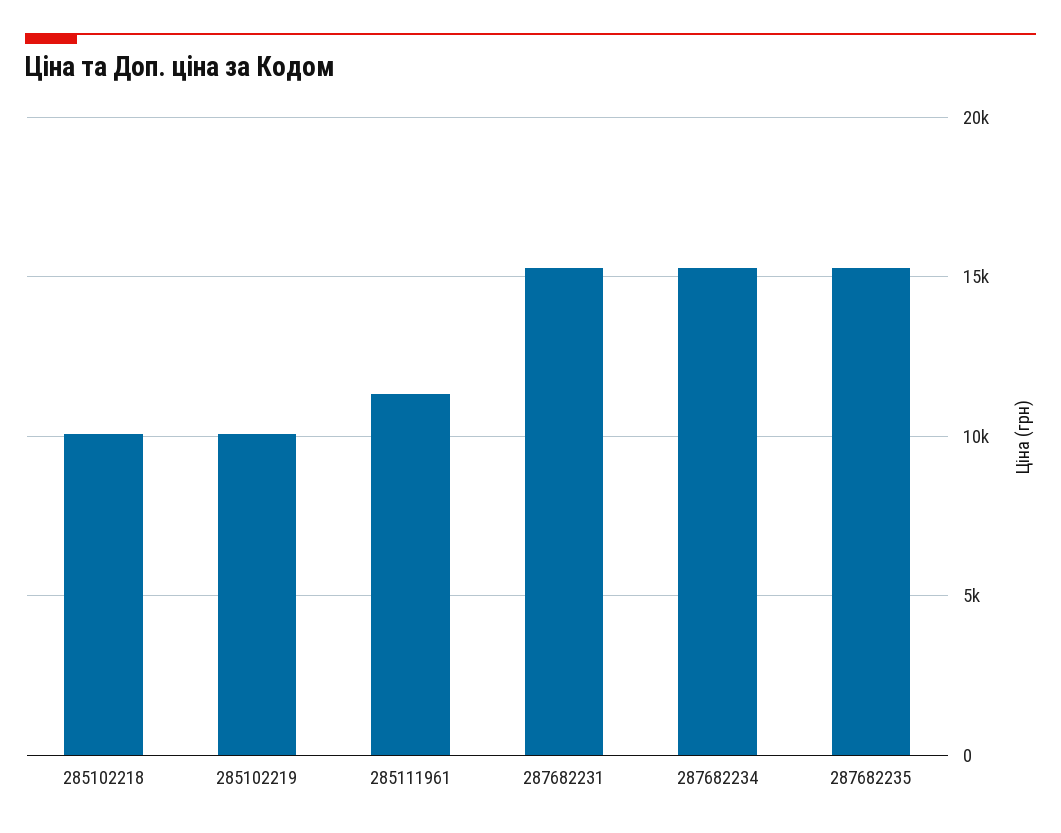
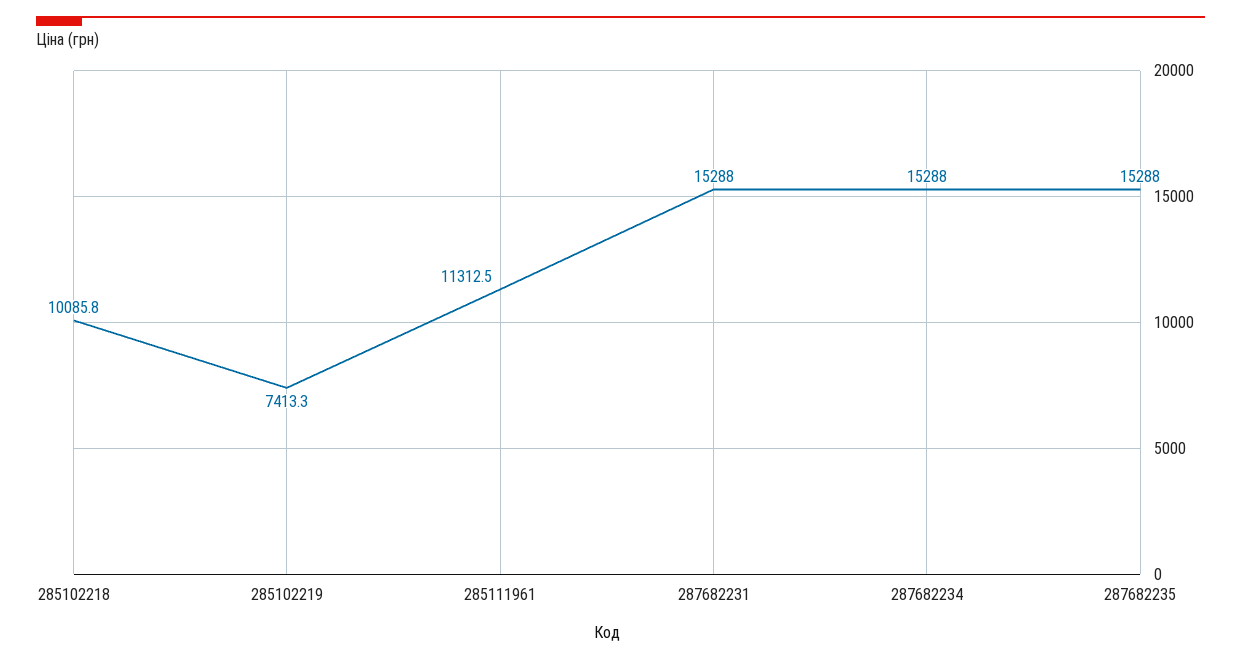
285102219: 10000 -> 7413.3

